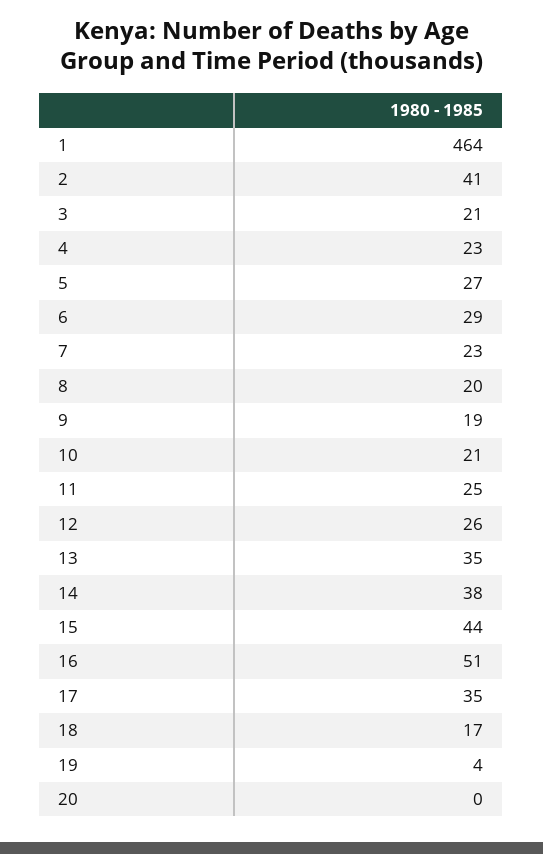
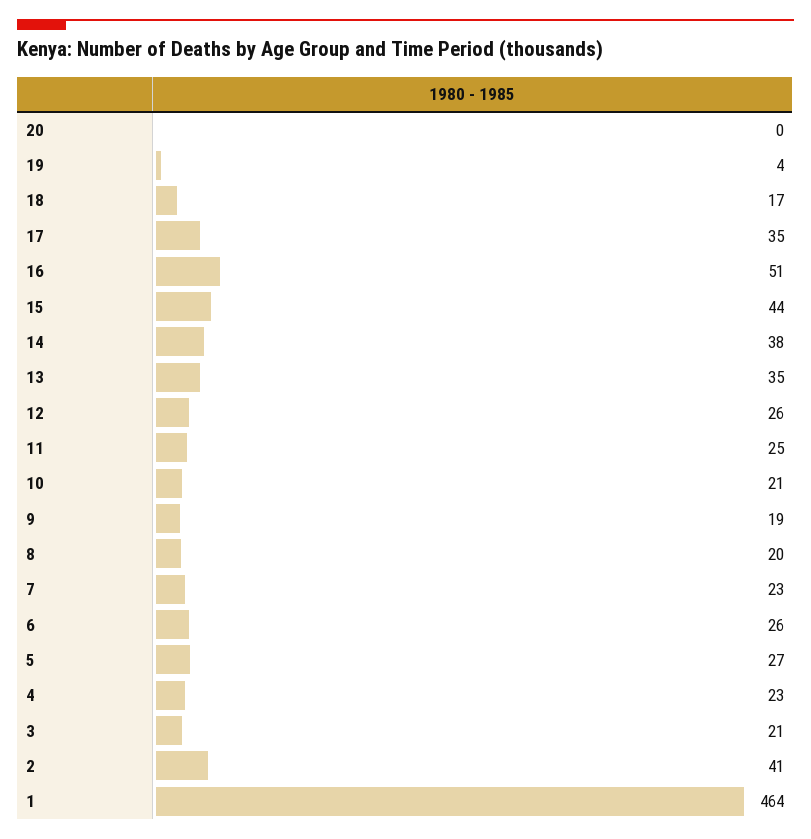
6: 29 -> 26

